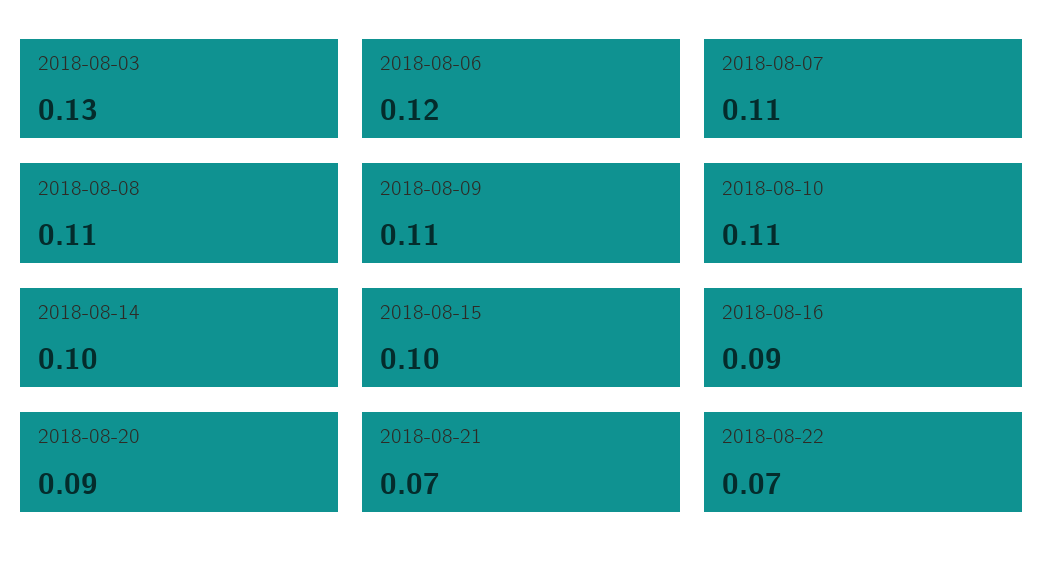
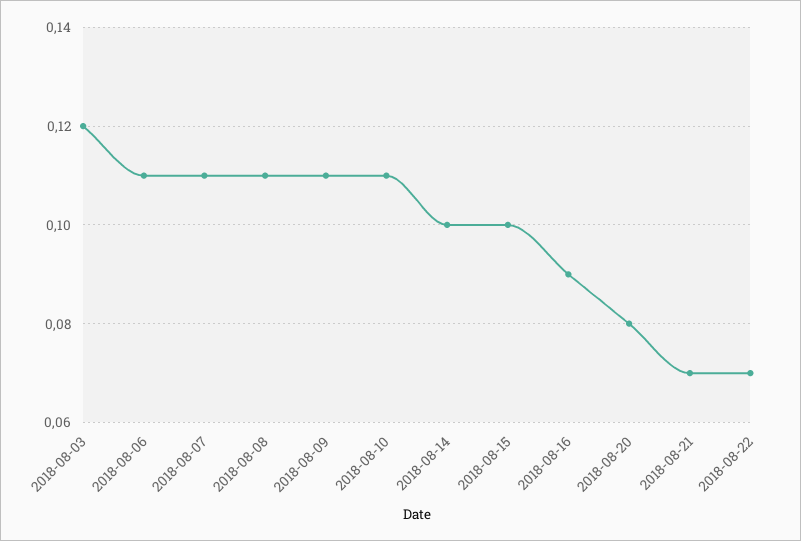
2018-08-03: 0.13 -> 0.12
2018-08-06: 0.12 -> 0.11
2018-08-20: 0.09 -> 0.08

